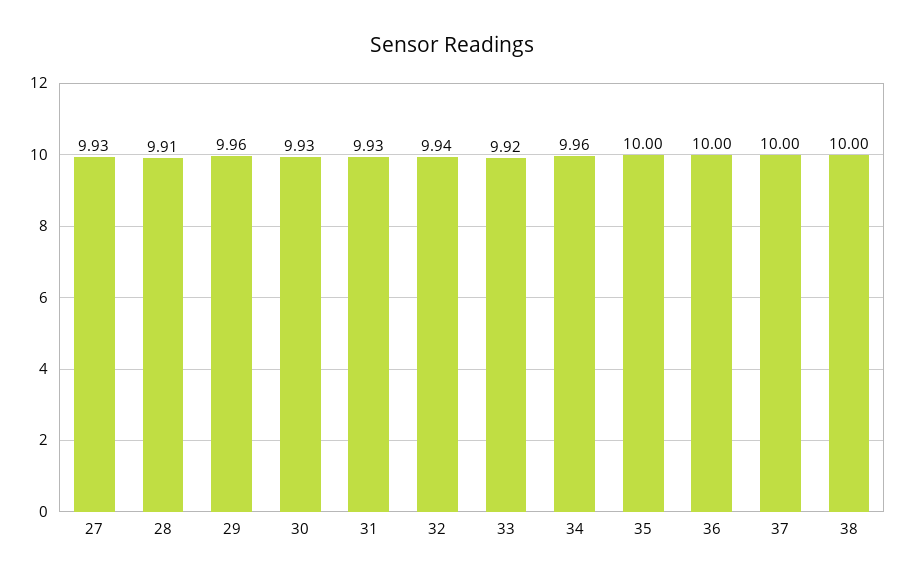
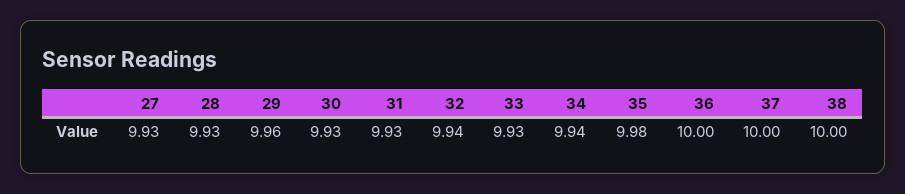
28: 9.91 -> 9.93
33: 9.92 -> 9.93
34: 9.96 -> 9.94
35: 10 -> 9.98

